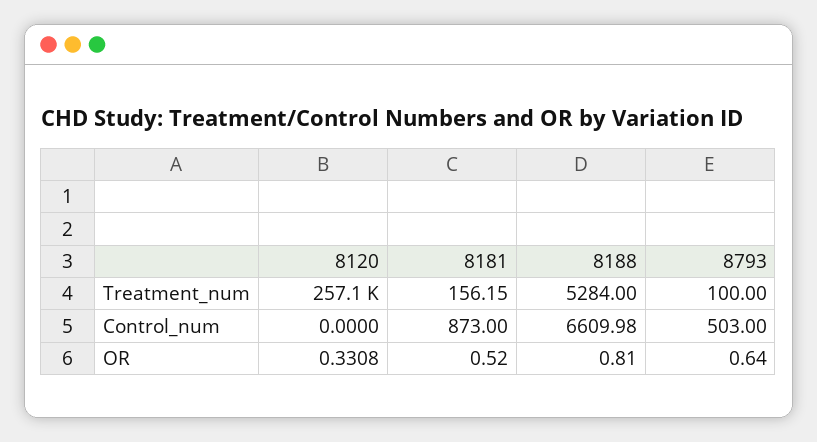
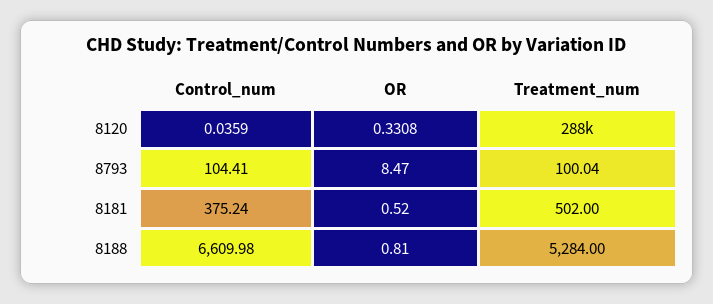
8120, Treatment_num: 257100 -> 288000
8181, Treatment_num: 156.15 -> 502
8793, Treatment_num: 100 -> 100.04
8120, Control_num: 0 -> 0.0359
8181, Control_num: 873 -> 375.24
8793, Control_num: 503 -> 104.41
8793, OR: 0.64 -> 8.47

